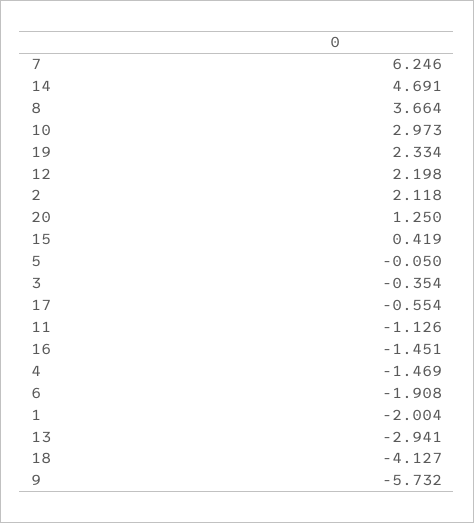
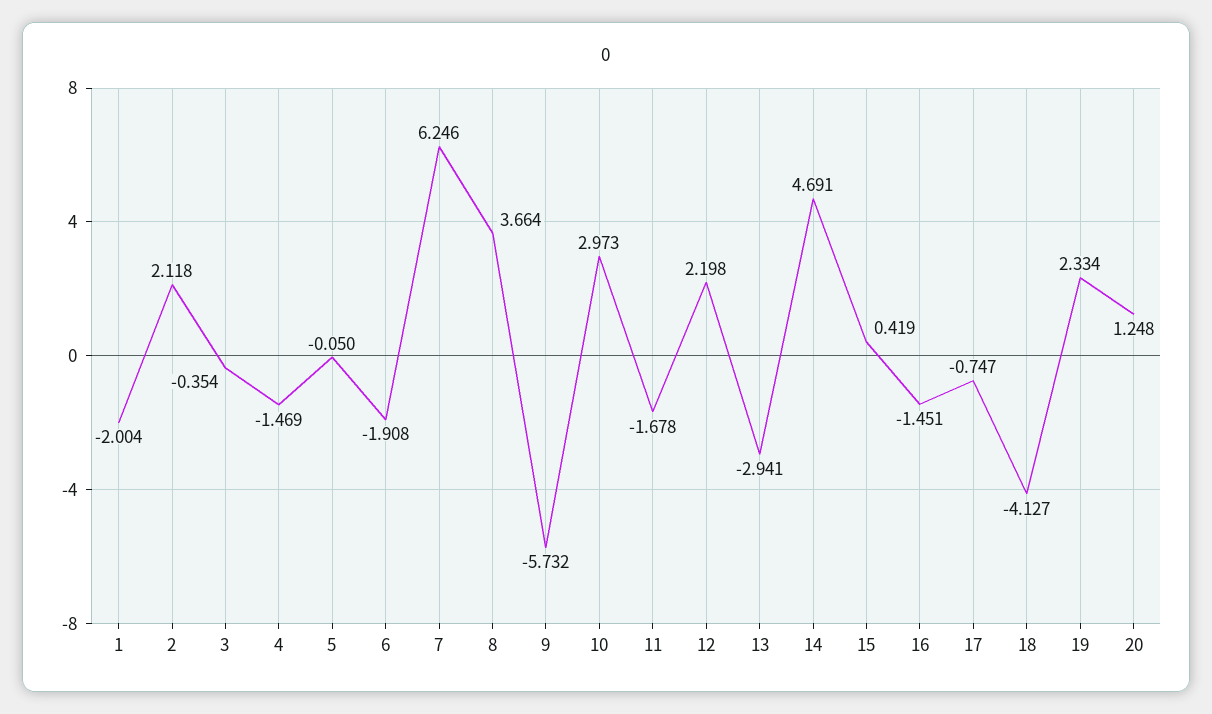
20: 1.25 -> 1.248
17: -0.554 -> -0.747
11: -1.126 -> -1.678

